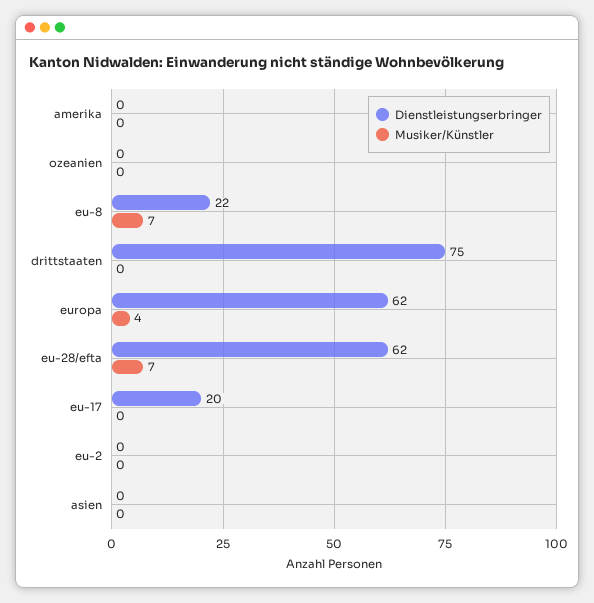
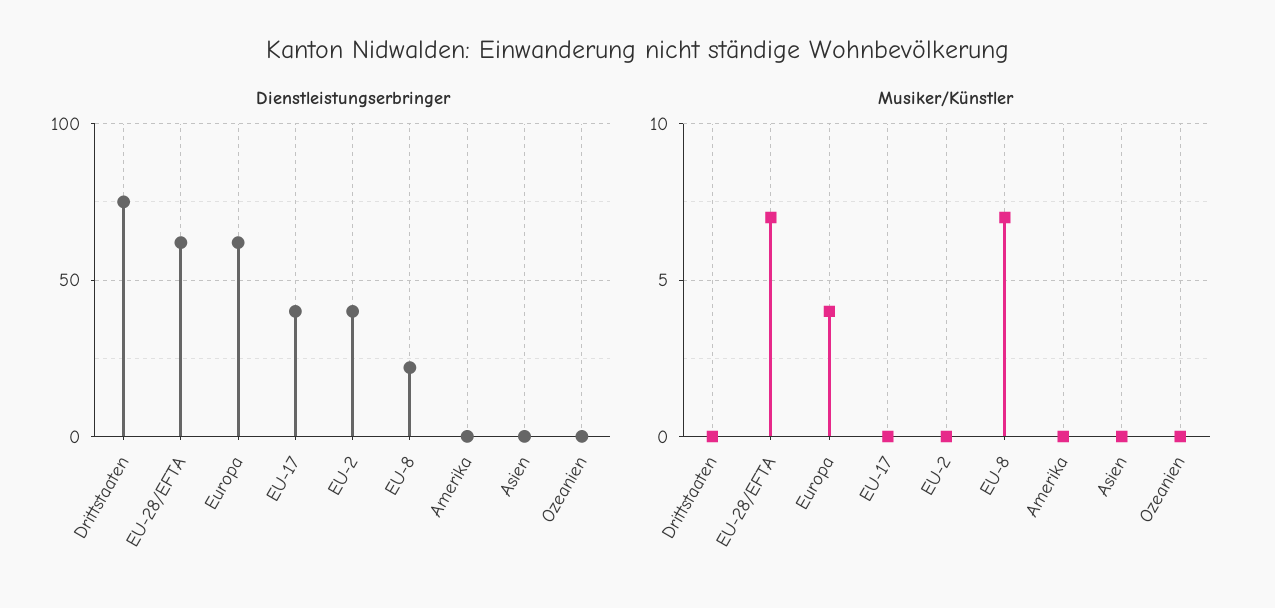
Dienstleistungserbringer, eu-17: 20 -> 40
Dienstleistungserbringer, eu-2: 0 -> 40

